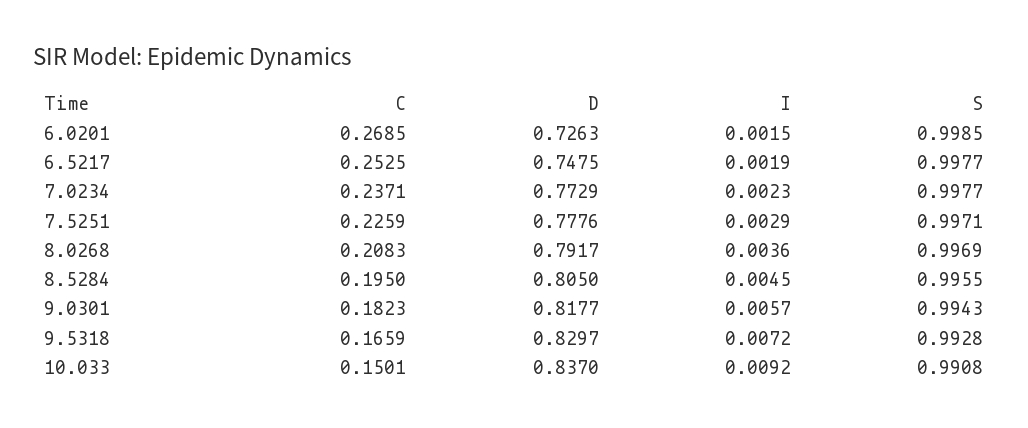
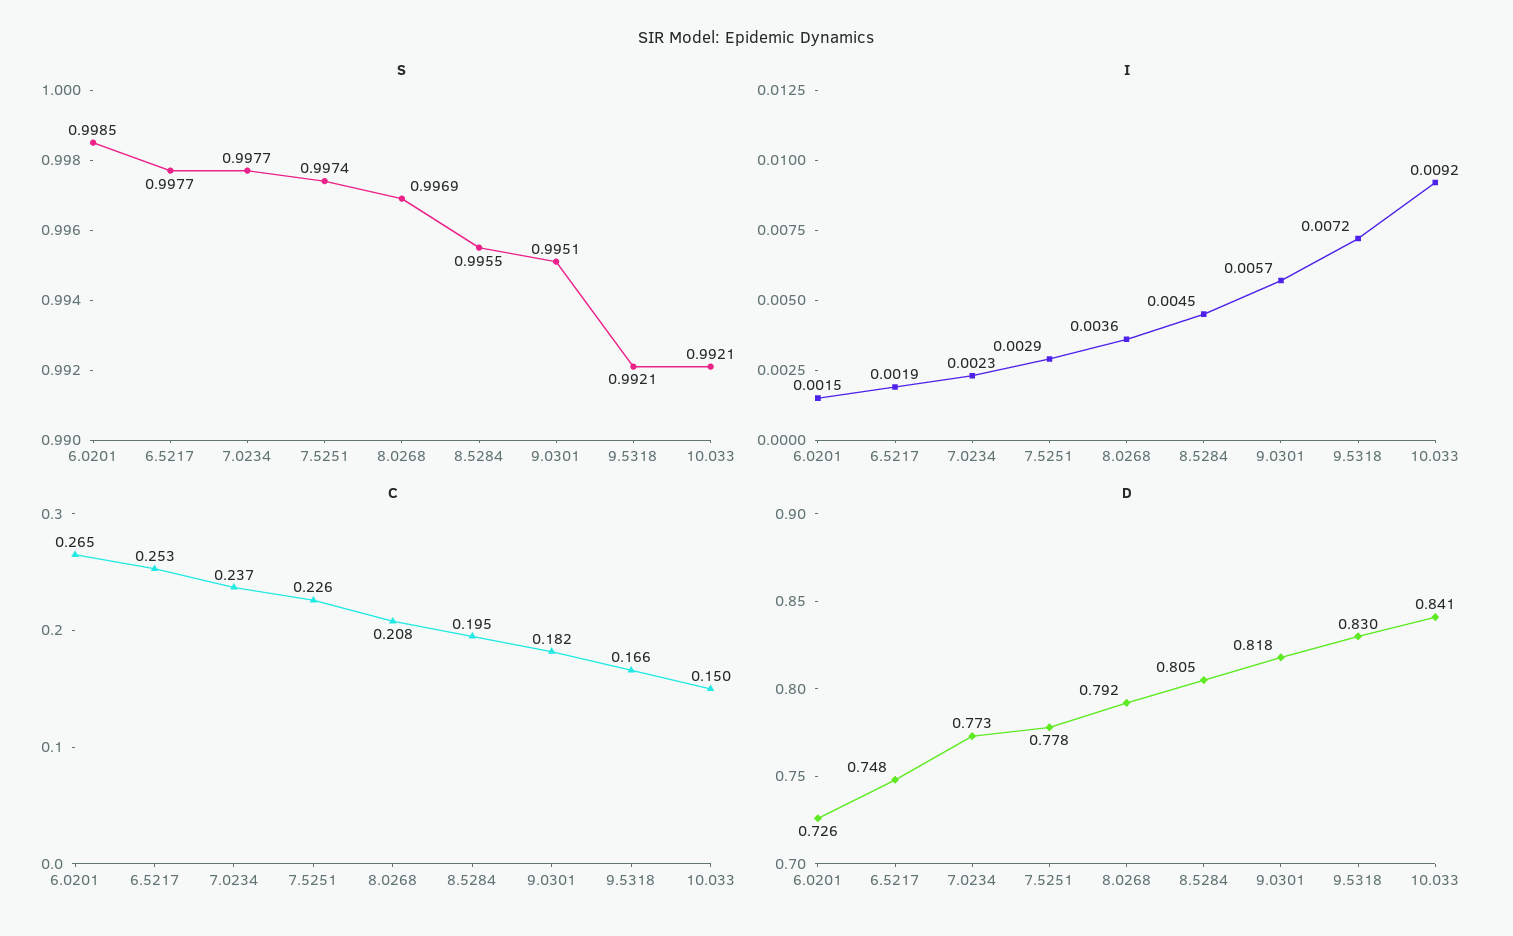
C, 6.0201: 0.2685 -> 0.265
S, 7.5251: 0.9971 -> 0.9974
S, 9.0301: 0.9943 -> 0.9951
S, 9.5318: 0.9928 -> 0.9921
D, 10.033: 0.837 -> 0.841
S, 10.033: 0.9908 -> 0.9921

